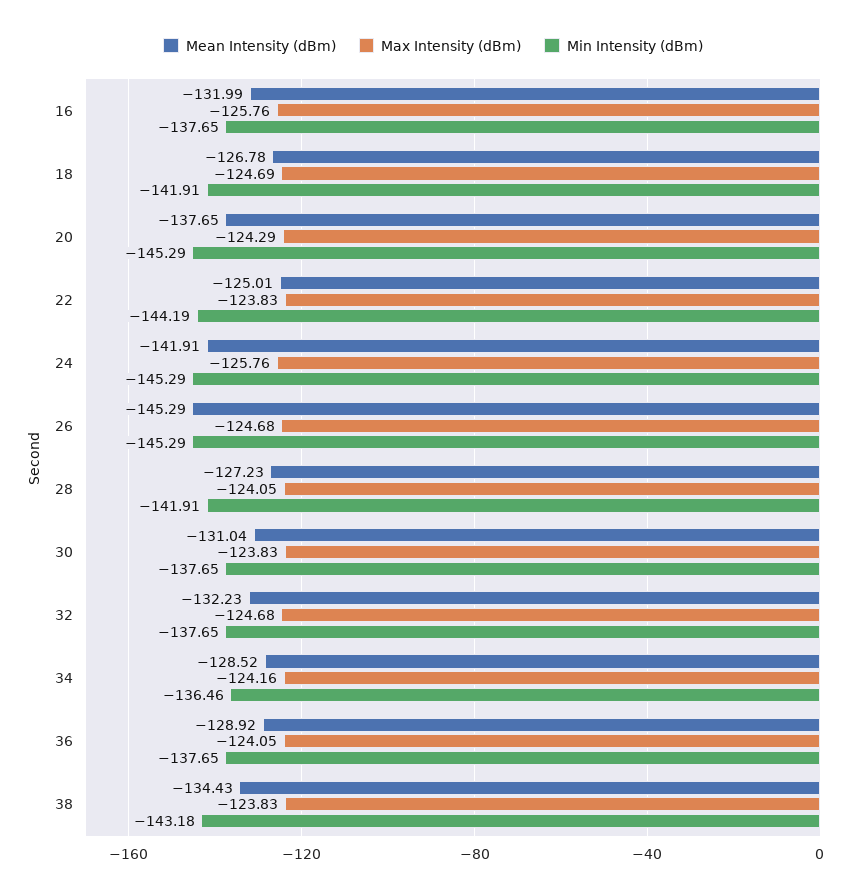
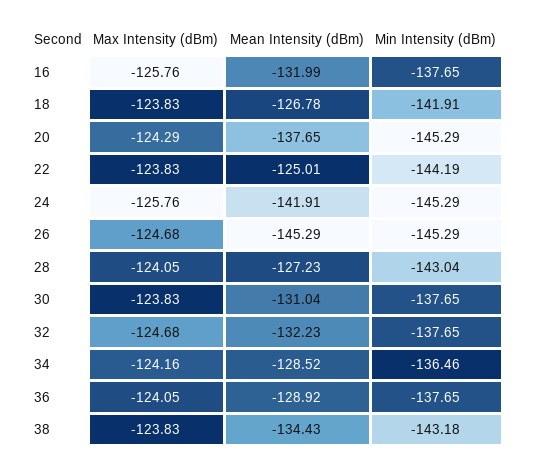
Max Intensity (dBm), 18: -124.69 -> -123.83
Min Intensity (dBm), 28: -141.91 -> -143.04

